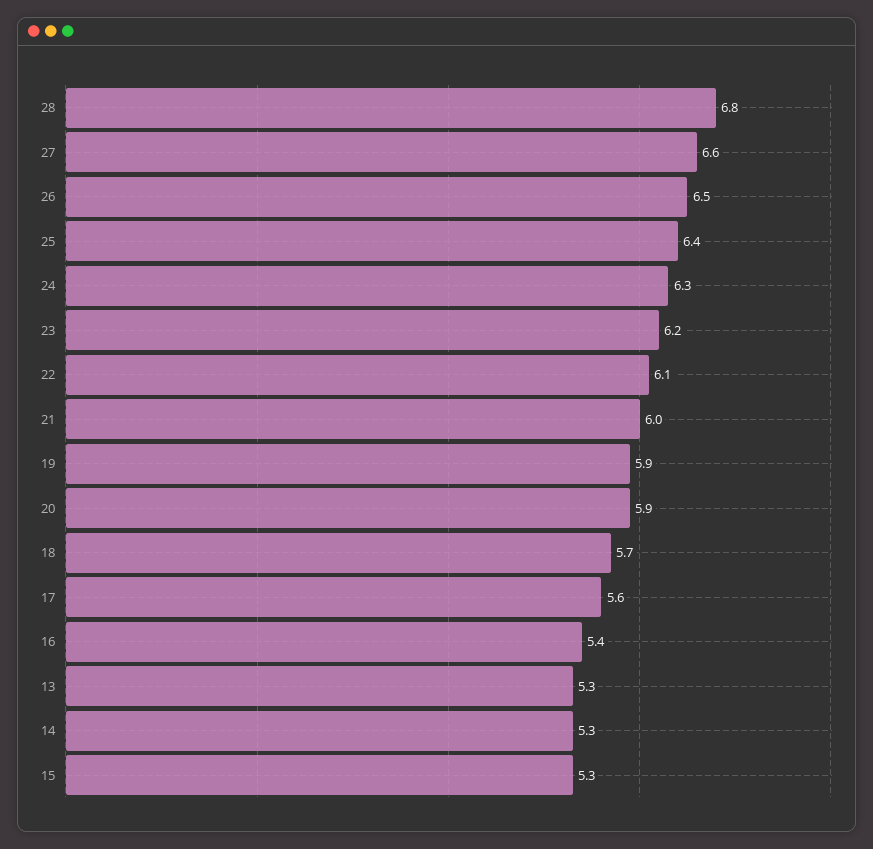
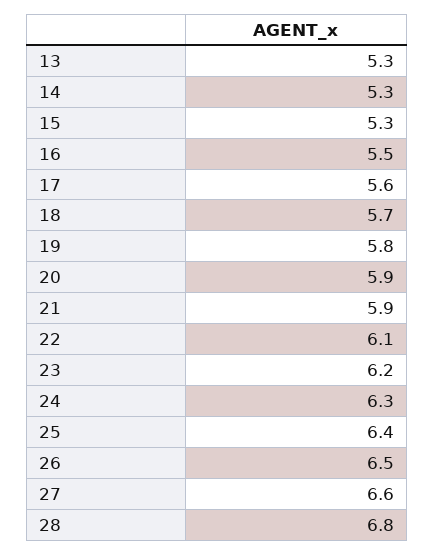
21: 6 -> 5.9
19: 5.9 -> 5.8
16: 5.4 -> 5.5

